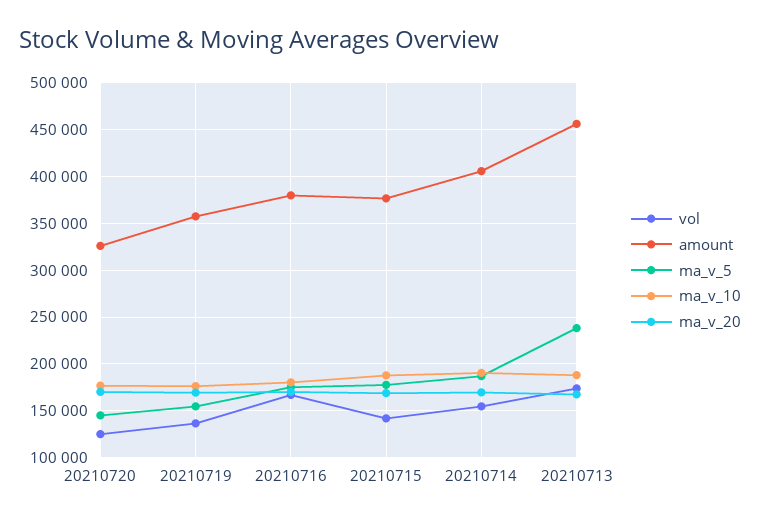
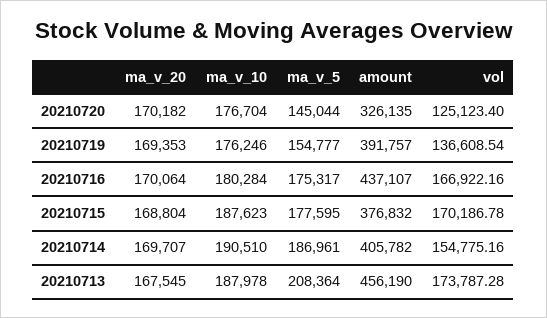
amount, 20210719: 360000 -> 391757
amount, 20210716: 380000 -> 437107
vol, 20210715: 140000 -> 170186.78
ma_v_5, 20210713: 240000 -> 208364

